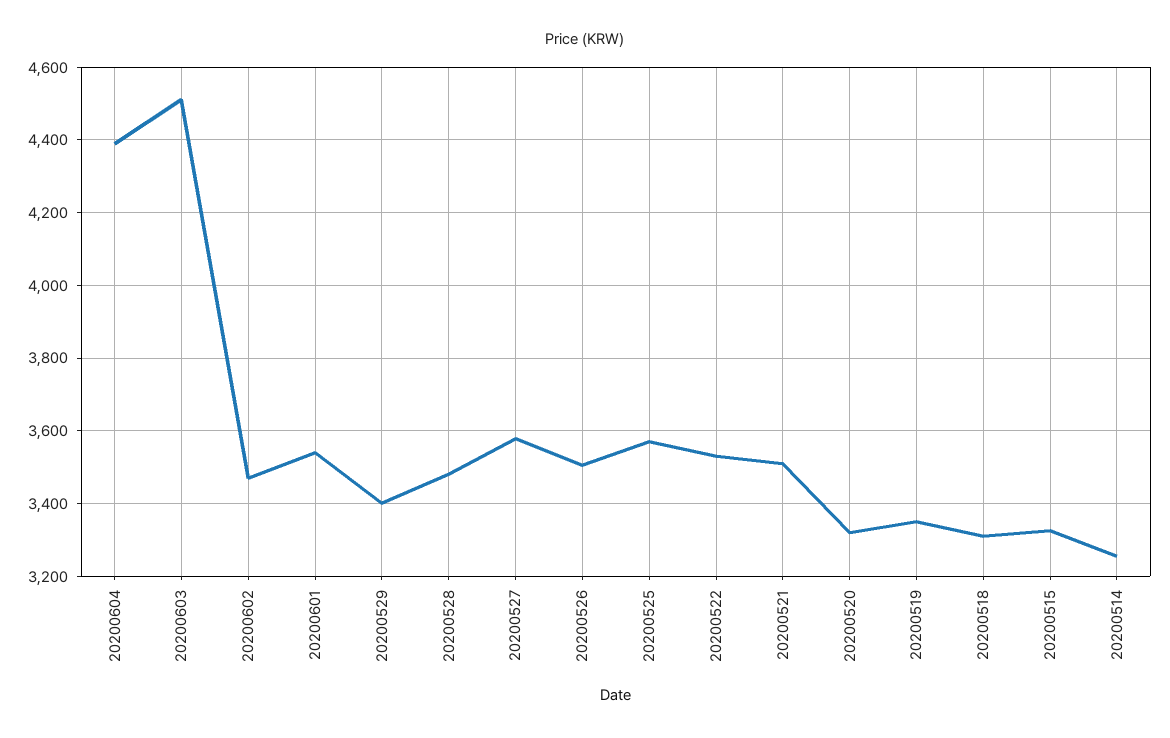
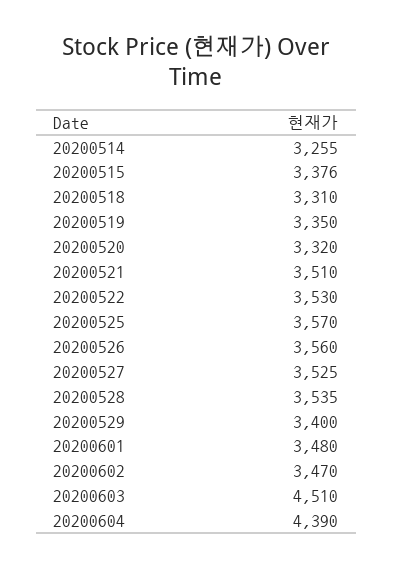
20200601: 3540 -> 3480
20200528: 3480 -> 3535
20200527: 3580 -> 3525
20200526: 3500 -> 3560
20200515: 3320 -> 3376

